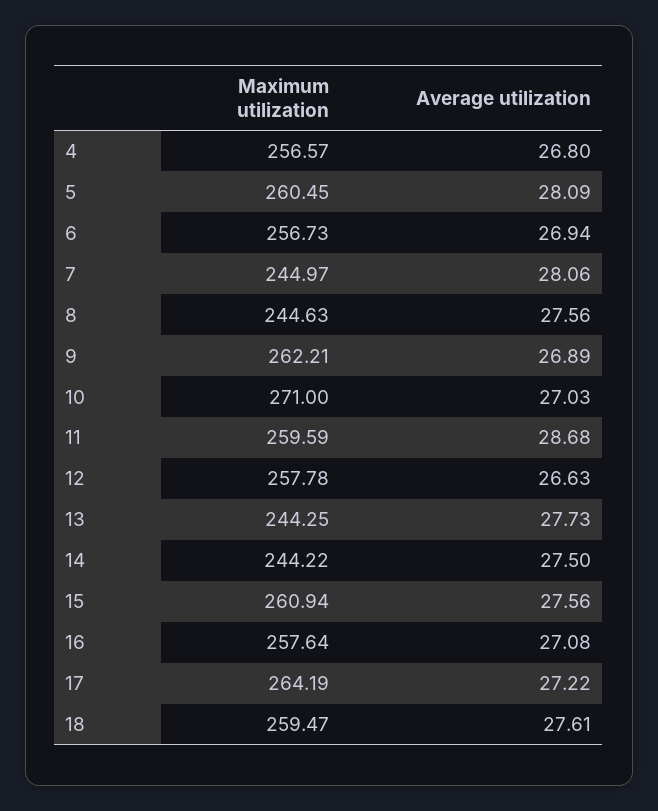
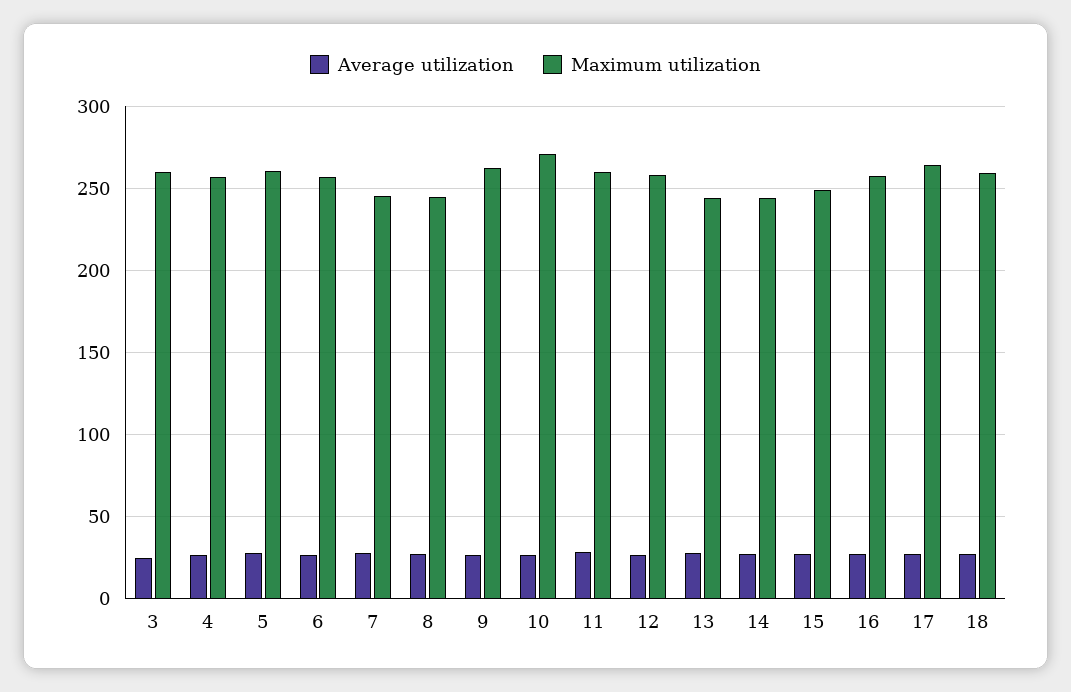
Maximum utilization, 15: 260.94 -> 250
Average utilization, 3: none -> 25
Maximum utilization, 3: none -> 260

